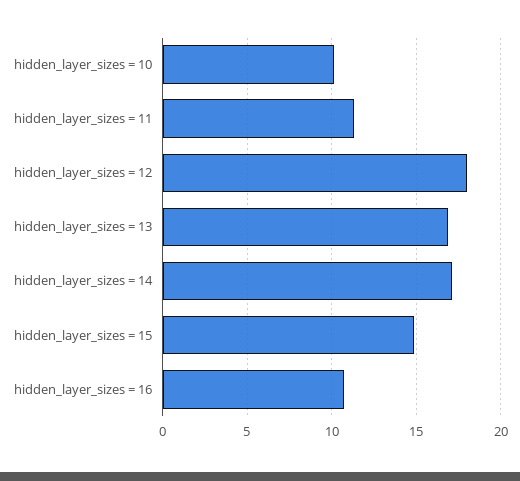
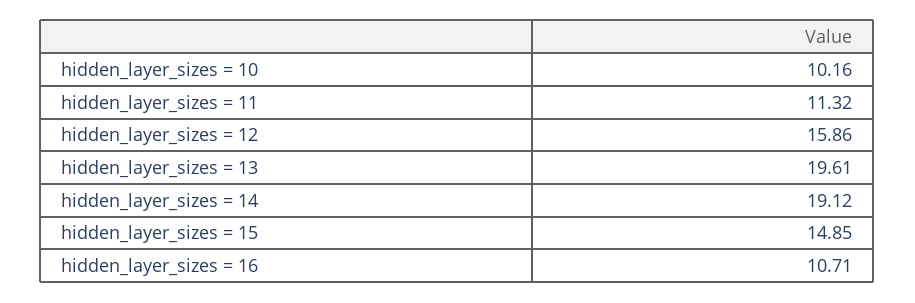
hidden_layer_sizes = 12: 18 -> 15.86
hidden_layer_sizes = 13: 17 -> 19.61
hidden_layer_sizes = 14: 17 -> 19.12

